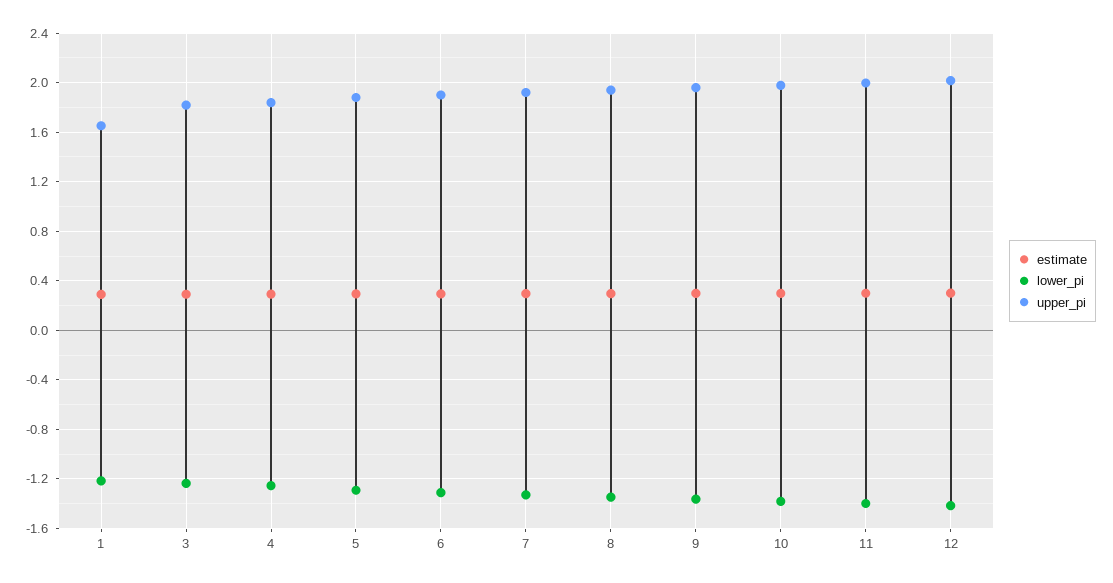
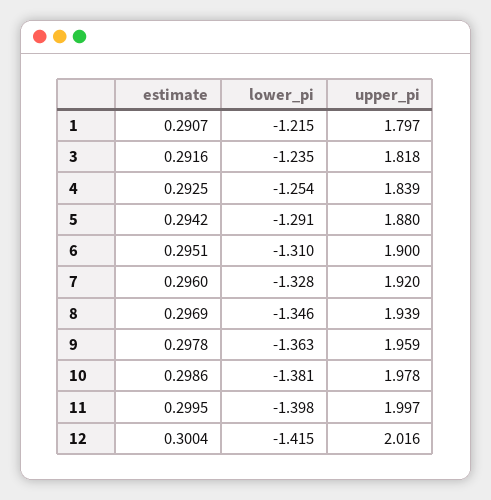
upper_pi, 1: 1.65 -> 1.797

